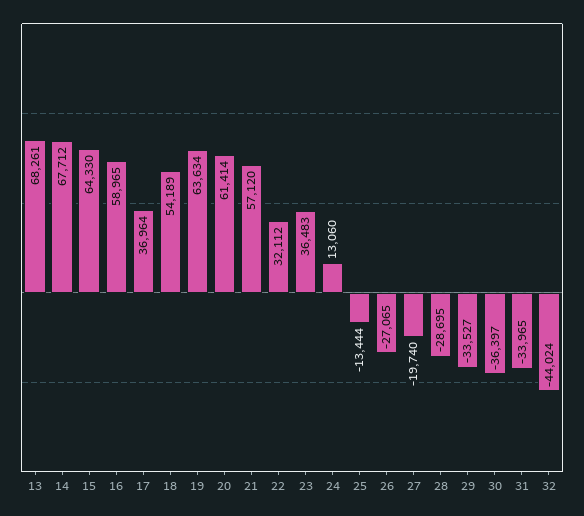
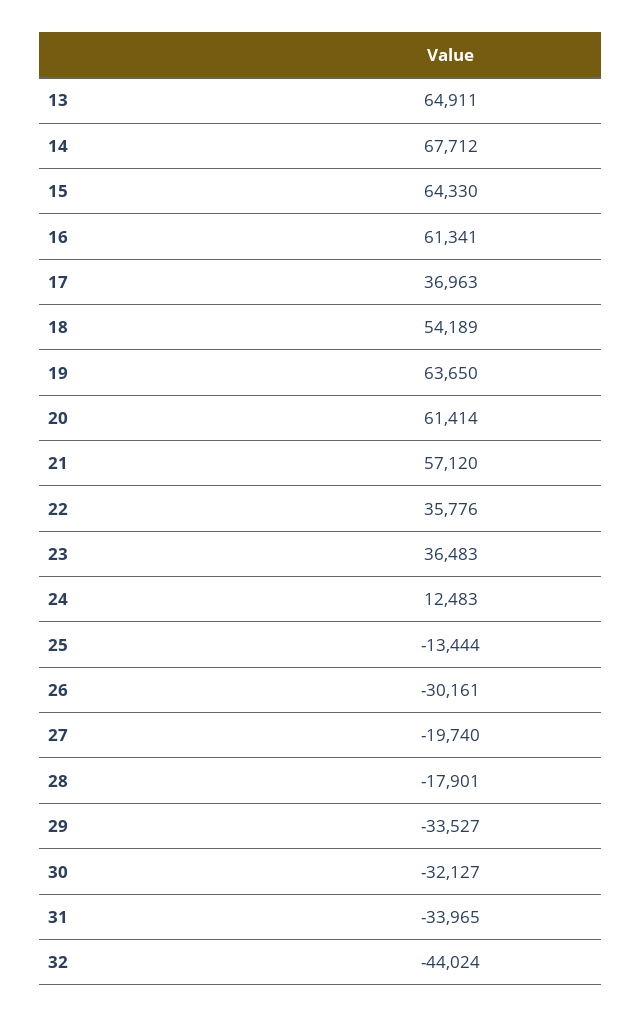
13: 68261 -> 64911
16: 58965 -> 61341
17: 36964 -> 36963
19: 63634 -> 63650
22: 32112 -> 35776
24: 13060 -> 12483
26: -27065 -> -30161
28: -28695 -> -17901
30: -36397 -> -32127

